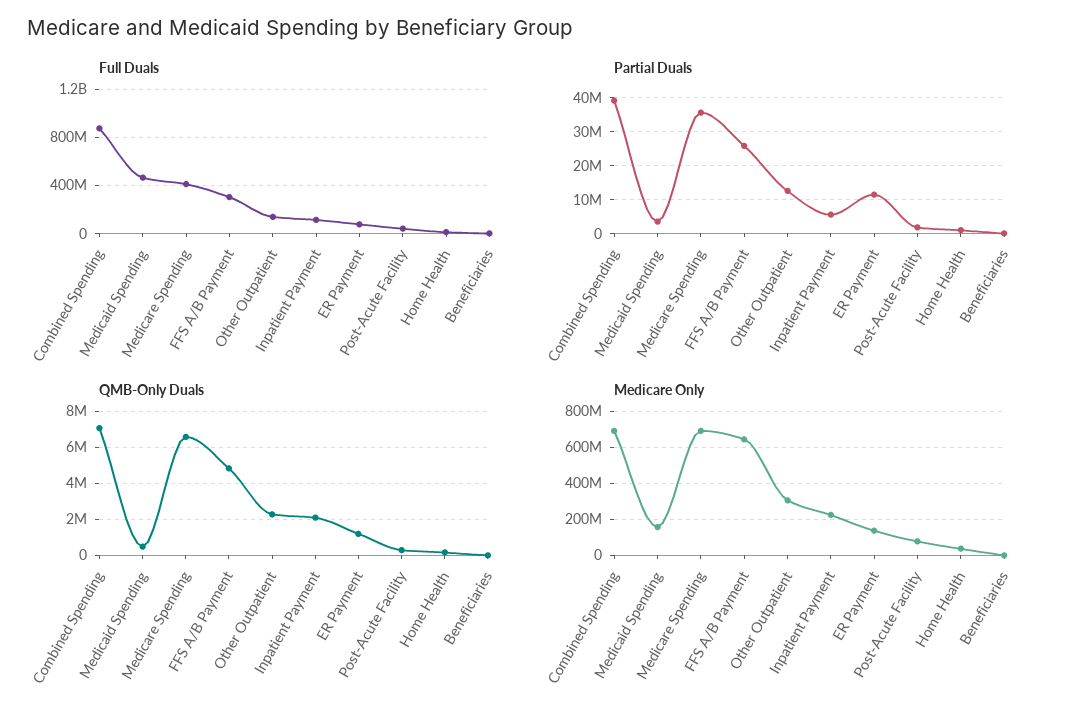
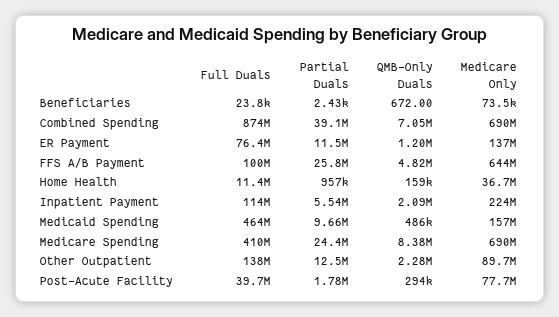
Full Duals, FFS A/B Payment: 300000000 -> 100000000
Partial Duals, Medicaid Spending: 4000000 -> 9660000
Partial Duals, Medicare Spending: 36000000 -> 24400000
QMB-Only Duals, Medicare Spending: 6500000 -> 8380000
Medicare Only, Other Outpatient: 300000000 -> 89700000

